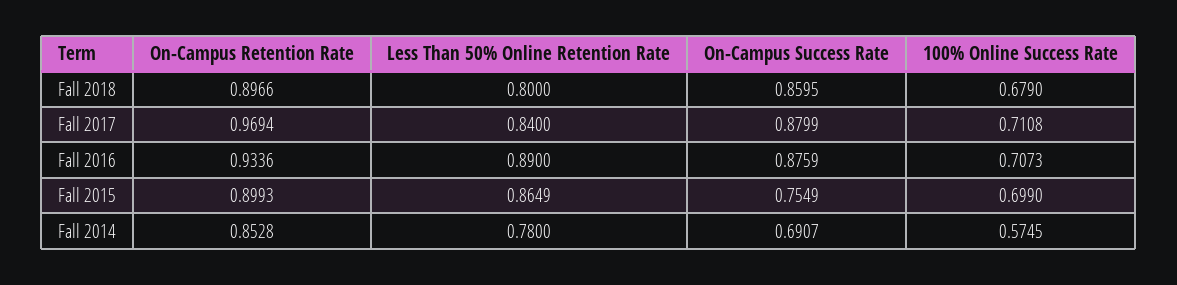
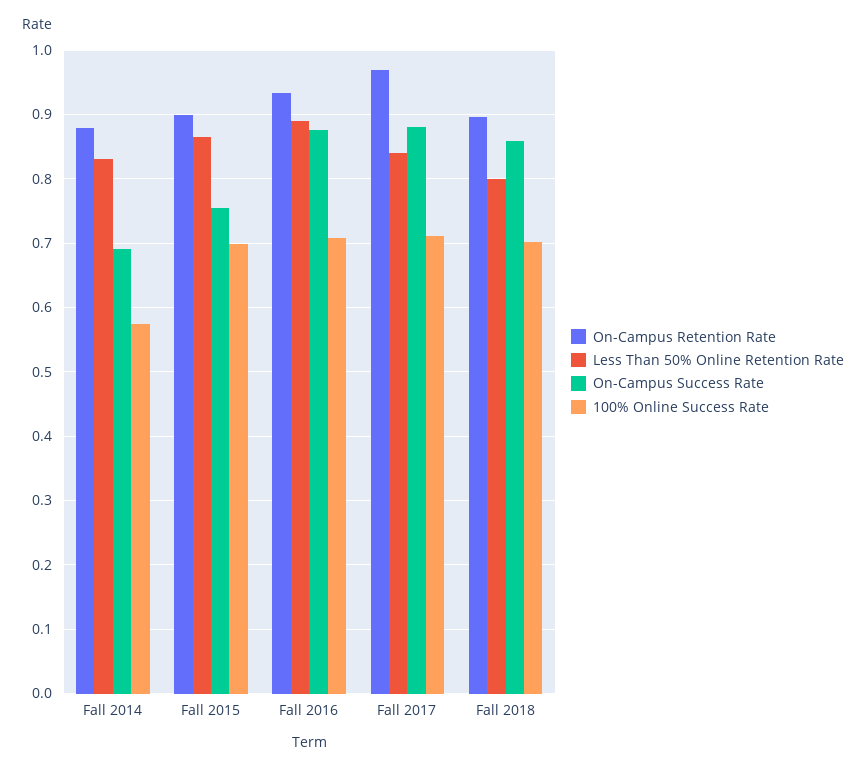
100% Online Success Rate, Fall 2018: 0.679 -> 0.7
On-Campus Retention Rate, Fall 2014: 0.8528 -> 0.88
Less Than 50% Online Retention Rate, Fall 2014: 0.78 -> 0.83

